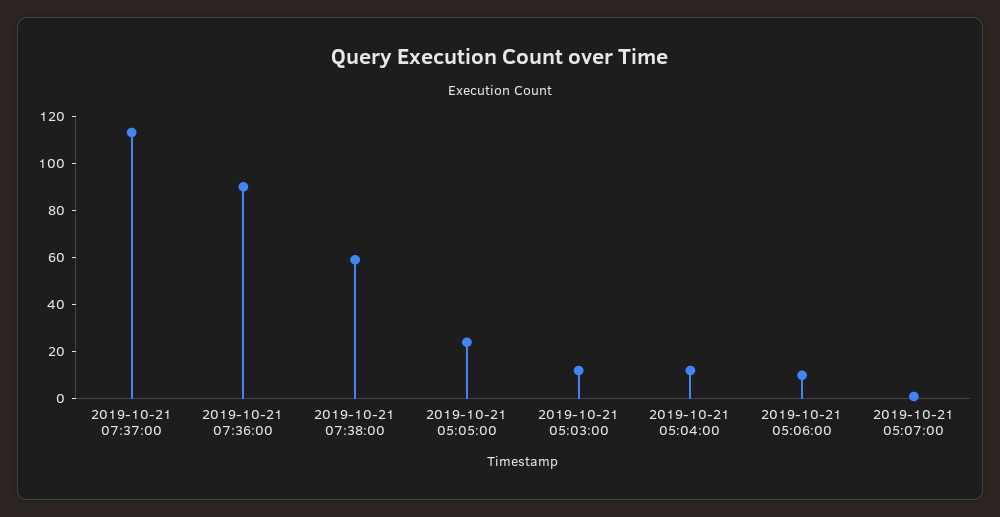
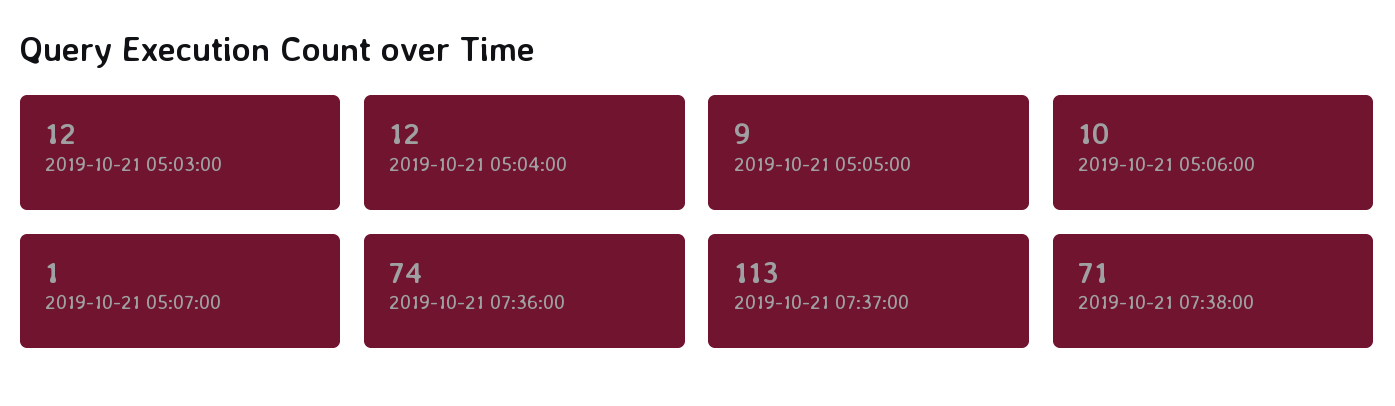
2019-10-21 07:36:00: 90 -> 74
2019-10-21 07:38:00: 60 -> 71
2019-10-21 05:05:00: 25 -> 9

